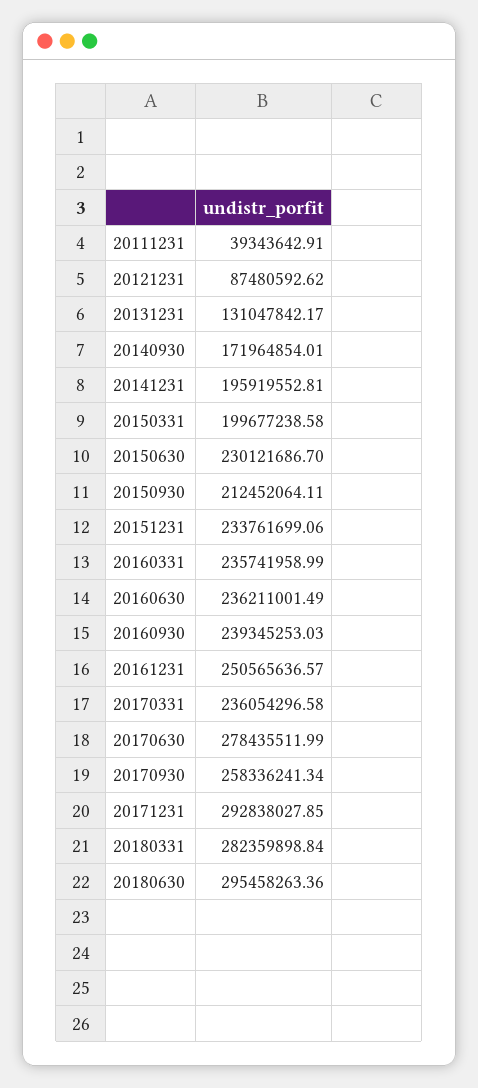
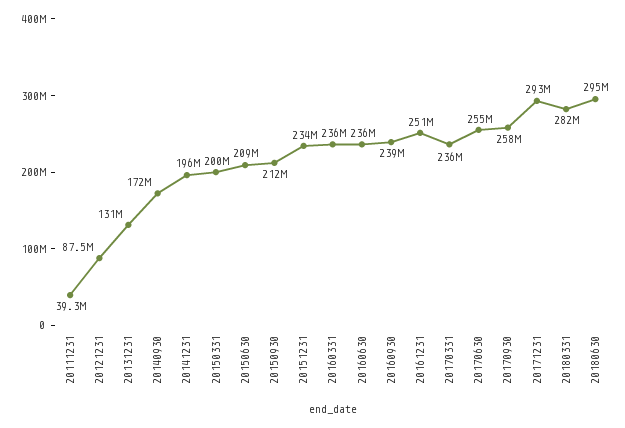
20150630: 230121686.7 -> 209000000
20170630: 278435511.99 -> 255000000

